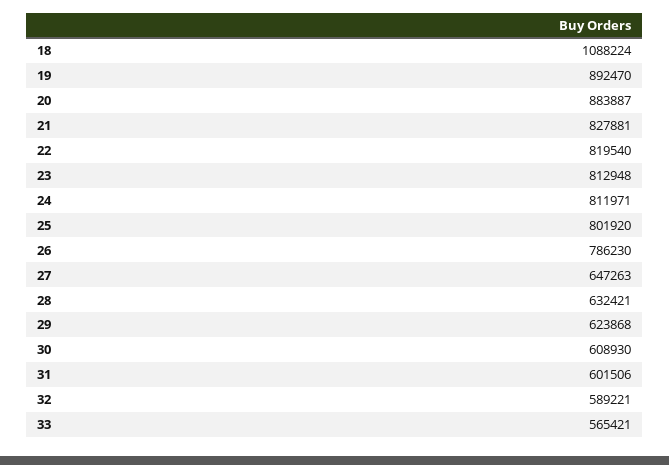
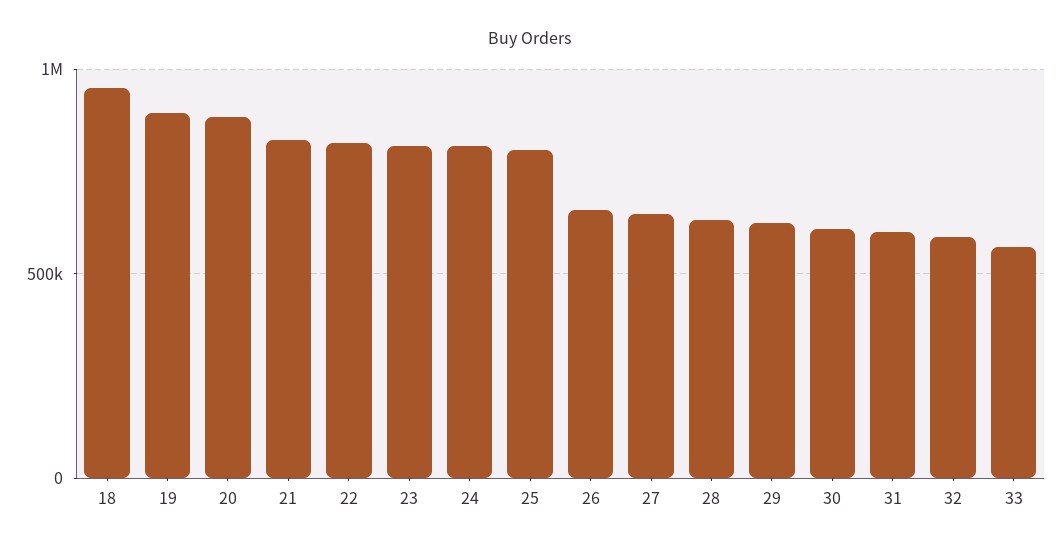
18: 1088224 -> 950000
26: 786230 -> 650000

